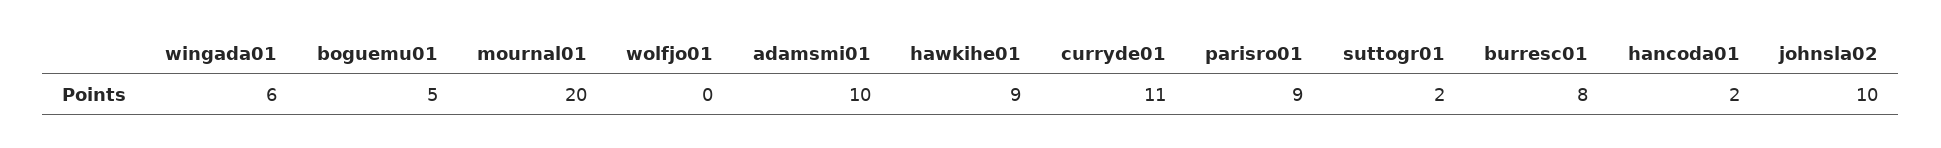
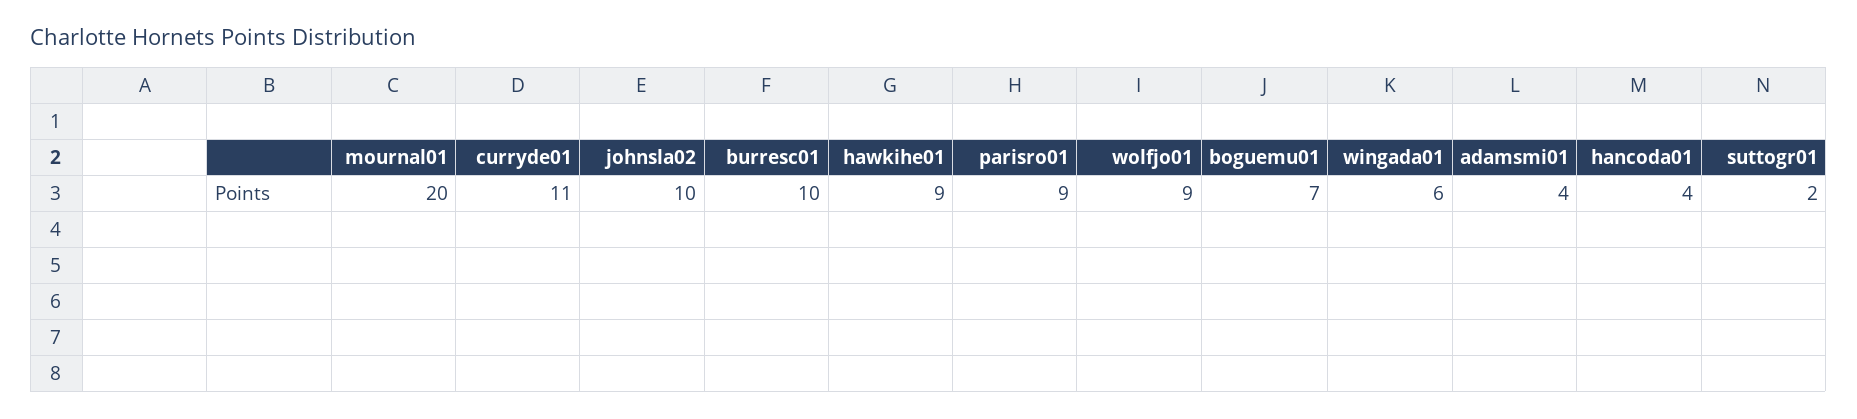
boguemu01: 5 -> 7
wolfjo01: 0 -> 9
adamsmi01: 10 -> 4
burresc01: 8 -> 10
hancoda01: 2 -> 4

